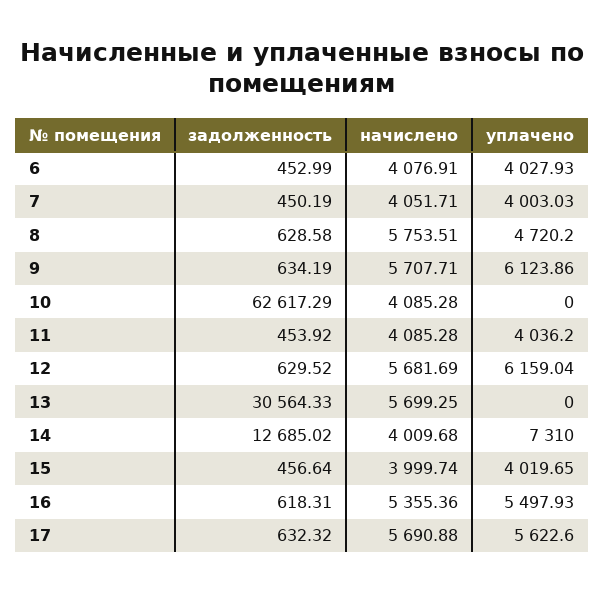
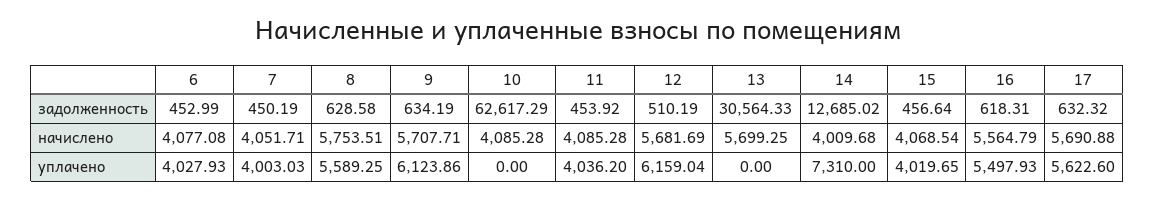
начислено, 6: 4076.91 -> 4077.08
уплачено, 8: 4720.2 -> 5589.25
задолженность, 12: 629.52 -> 510.19
начислено, 15: 3999.74 -> 4068.54
начислено, 16: 5355.36 -> 5564.79

